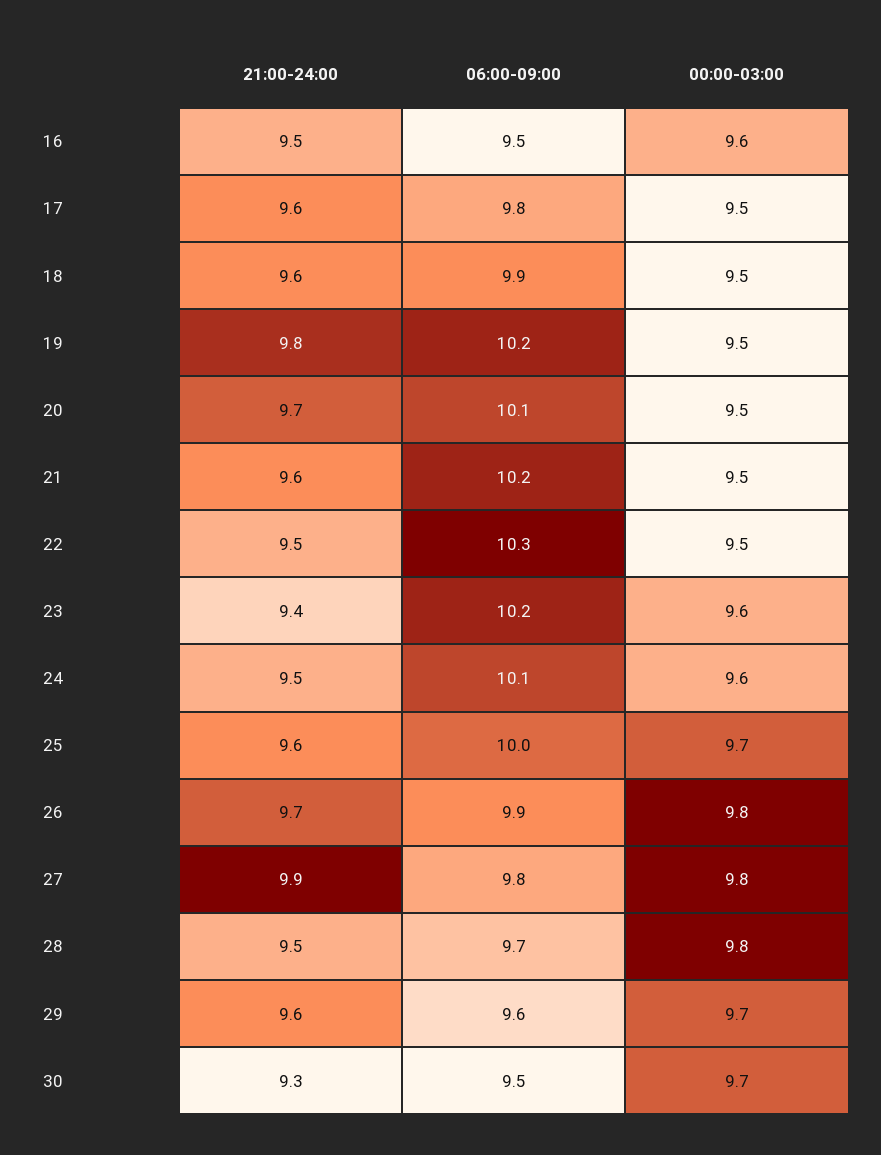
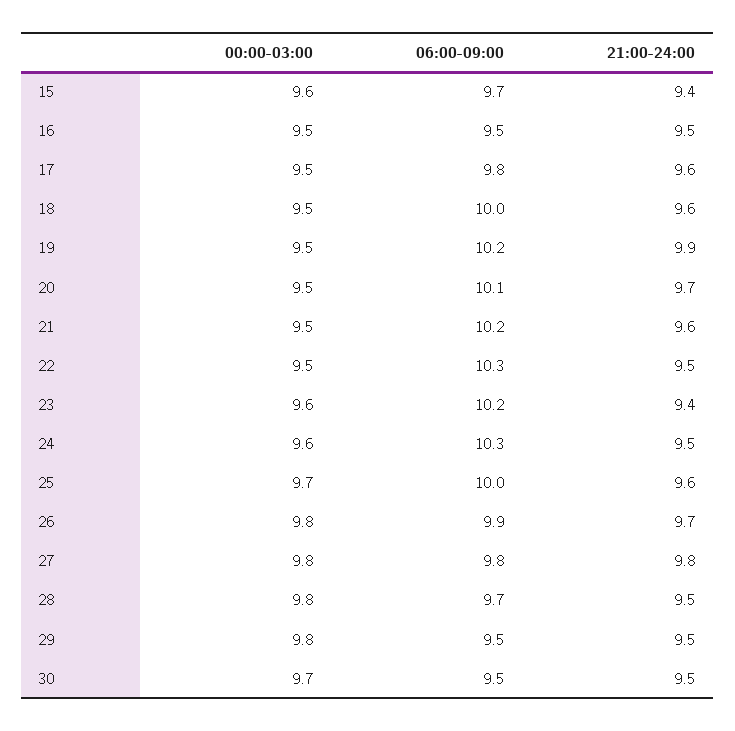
00:00-03:00, 16: 9.6 -> 9.5
06:00-09:00, 18: 9.9 -> 10
21:00-24:00, 19: 9.8 -> 9.9
06:00-09:00, 24: 10.1 -> 10.3
21:00-24:00, 27: 9.9 -> 9.8
21:00-24:00, 29: 9.6 -> 9.5
06:00-09:00, 29: 9.6 -> 9.5
00:00-03:00, 29: 9.7 -> 9.8
21:00-24:00, 30: 9.3 -> 9.5
00:00-03:00, 15: none -> 9.6
06:00-09:00, 15: none -> 9.7
21:00-24:00, 15: none -> 9.4

